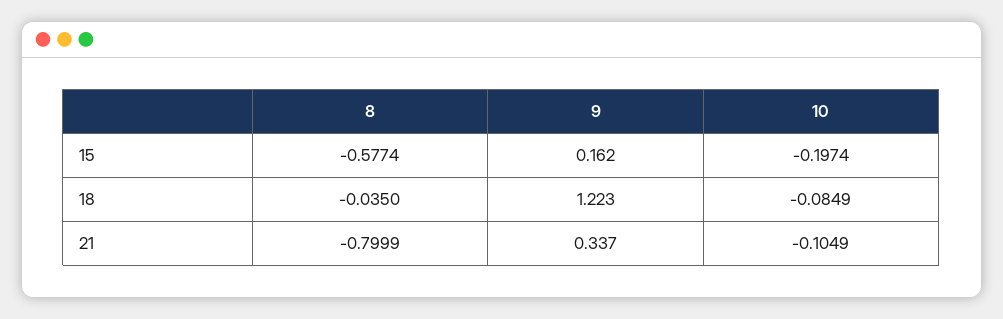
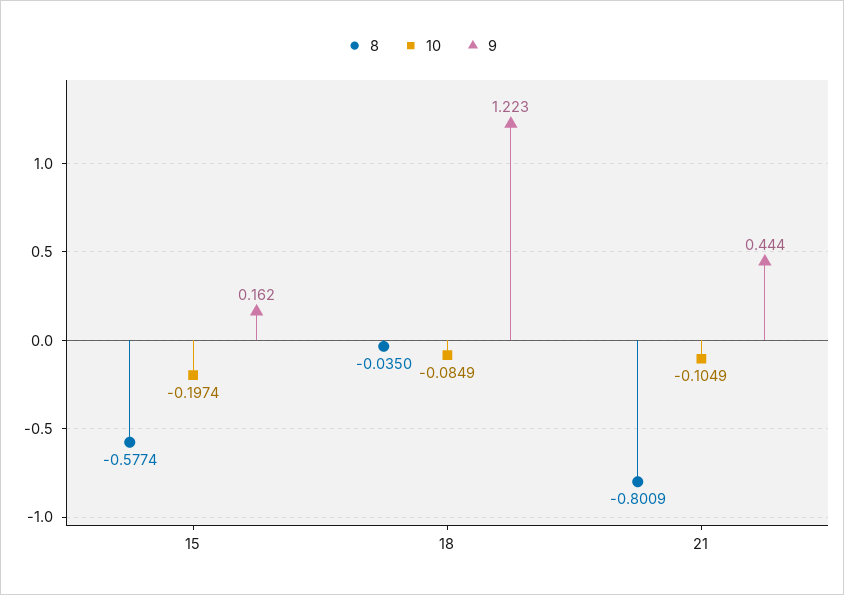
8, 21: -0.7999 -> -0.8009
9, 21: 0.337 -> 0.444

